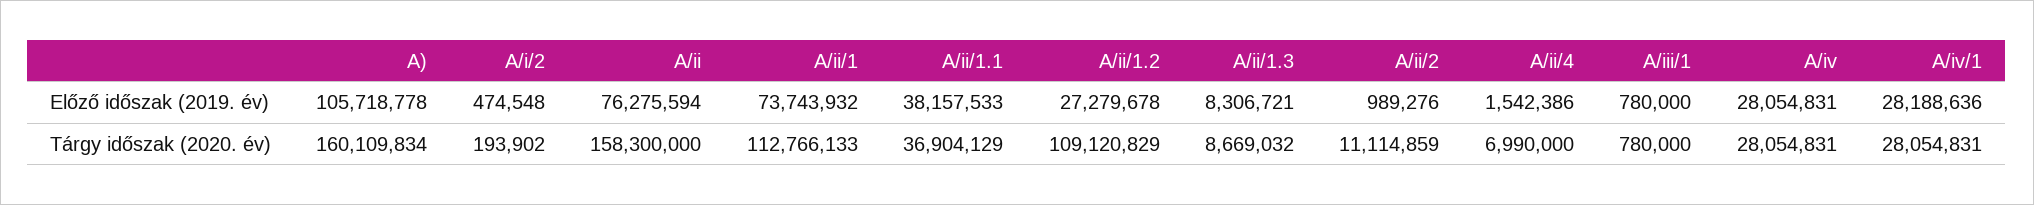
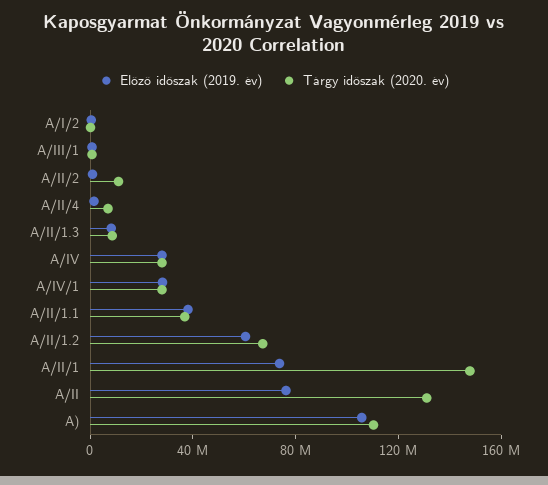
Előző időszak (2019. év), A/ii/1.2: 27279678 -> 60000000
Tárgy időszak (2020. év), A): 160109834 -> 110000000
Tárgy időszak (2020. év), A/ii: 158300000 -> 130000000
Tárgy időszak (2020. év), A/ii/1: 112766133 -> 150000000
Tárgy időszak (2020. év), A/ii/1.2: 109120829 -> 70000000

